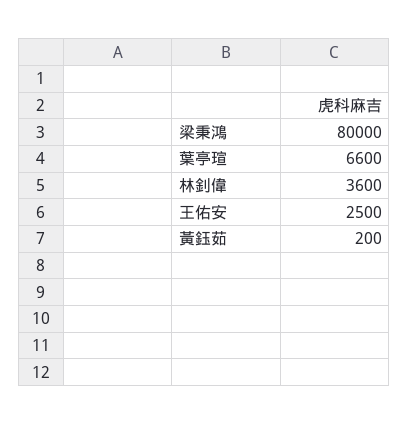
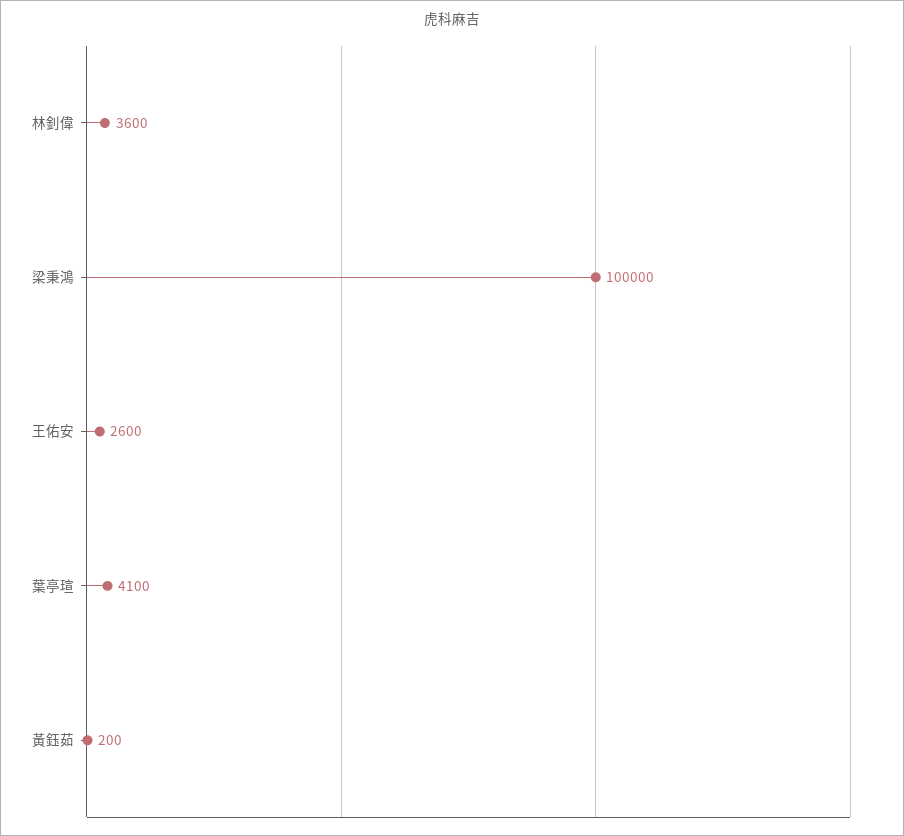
梁秉鴻: 80000 -> 100000
葉亭瑄: 6600 -> 4100
王佑安: 2500 -> 2600

